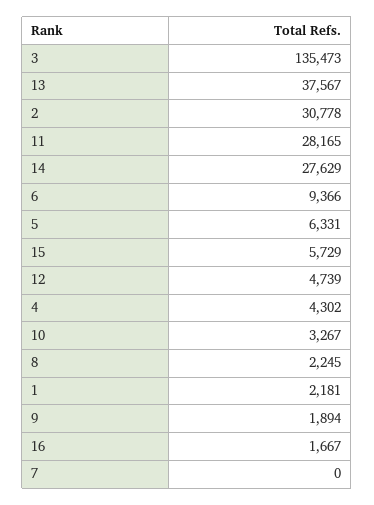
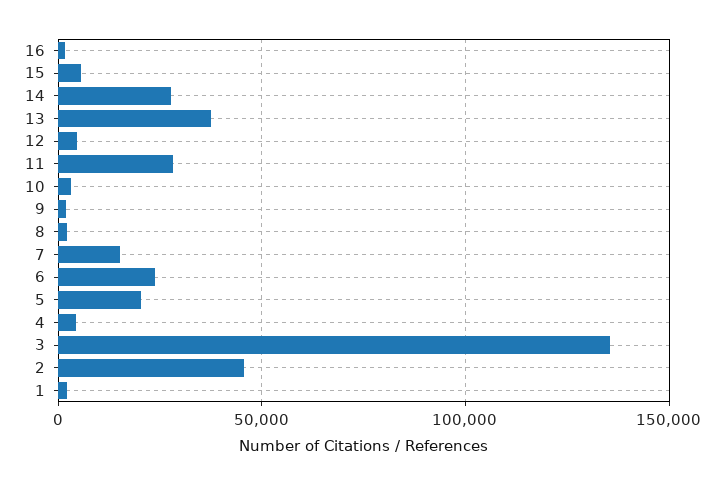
2: 30778 -> 45000
6: 9366 -> 25000
5: 6331 -> 20000
7: 0 -> 15000

